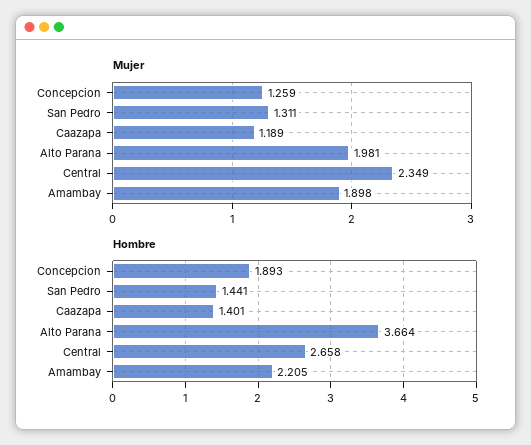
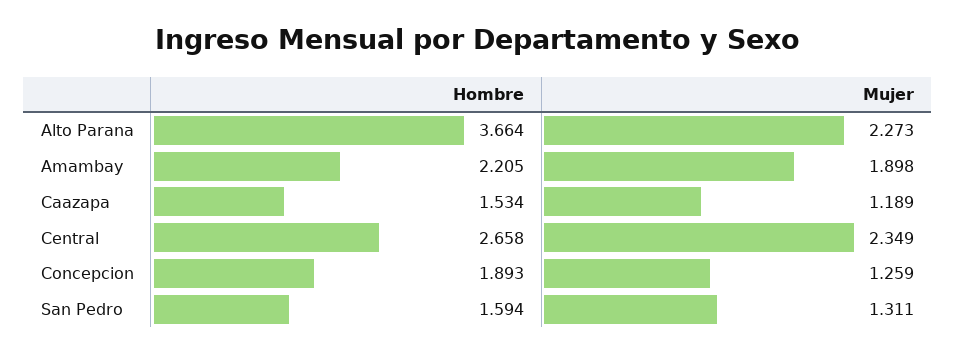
Mujer, Alto Parana: 1.981 -> 2.273
Hombre, San Pedro: 1.441 -> 1.594
Hombre, Caazapa: 1.401 -> 1.534

